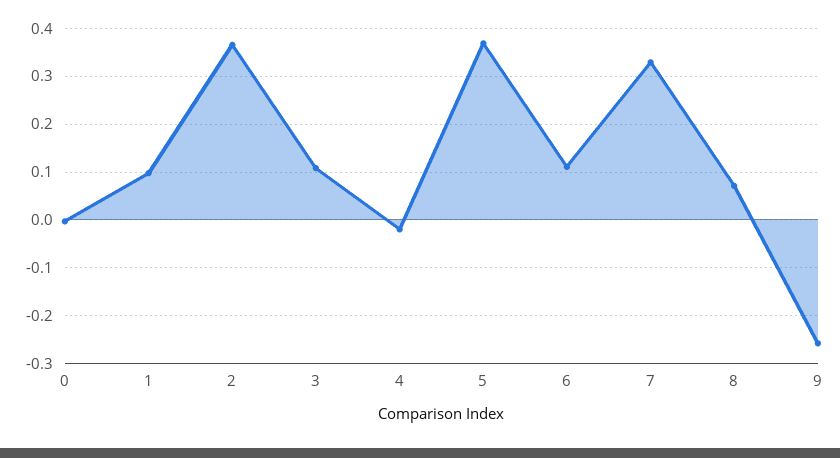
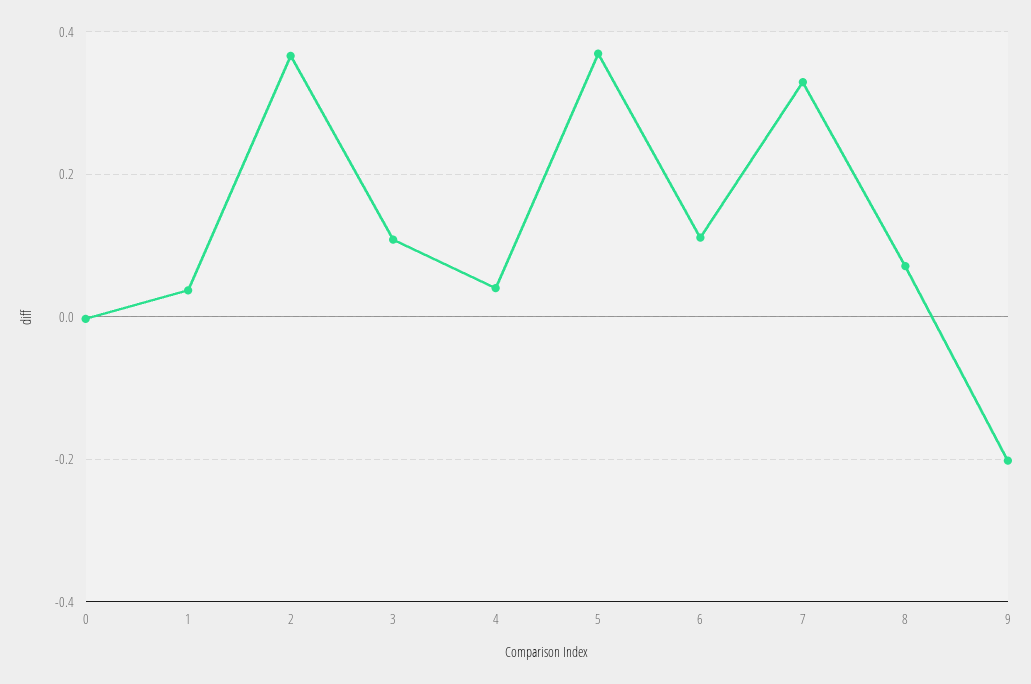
1: 0.1 -> 0.04
4: -0.02 -> 0.04
9: -0.26 -> -0.2

